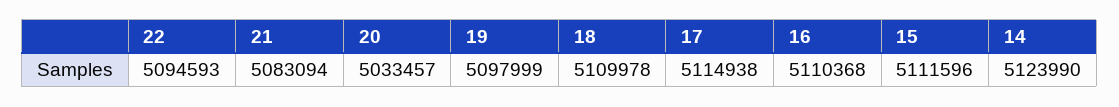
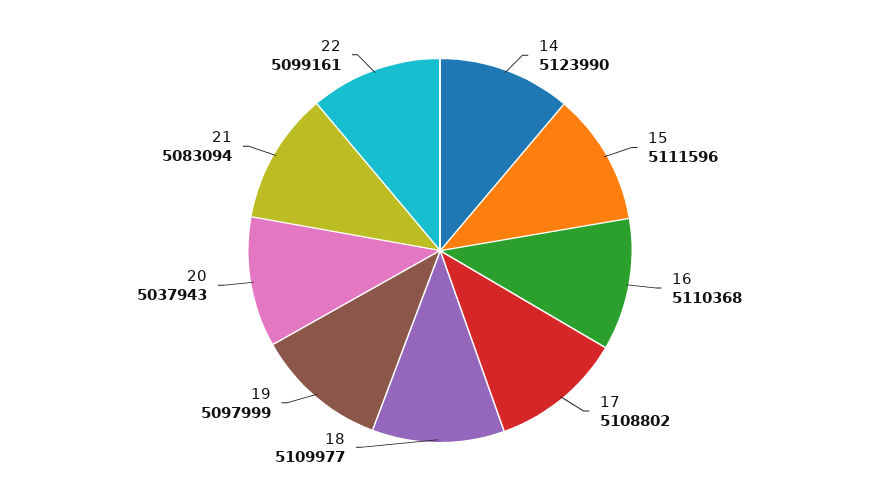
22: 5094593 -> 5099161
20: 5033457 -> 5037943
18: 5109978 -> 5109977
17: 5114938 -> 5108802

